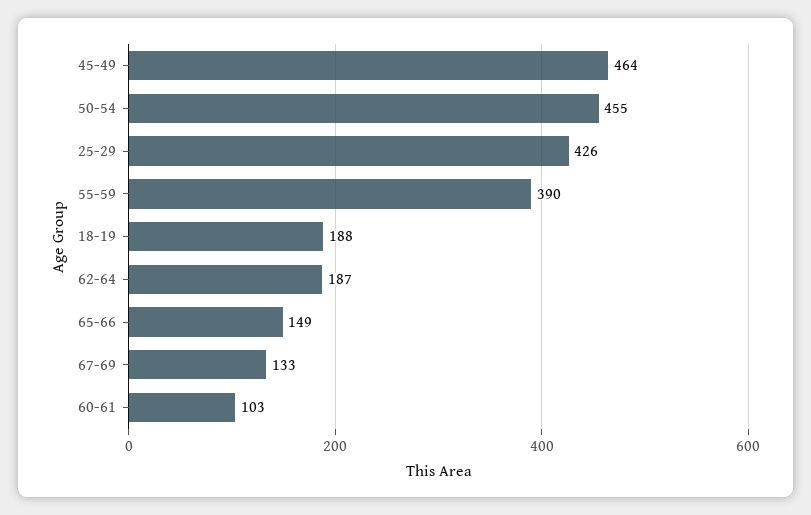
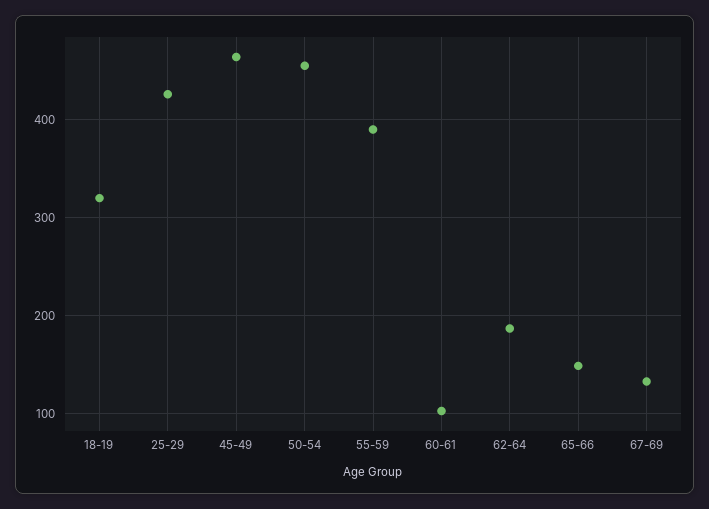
18-19: 188 -> 320

